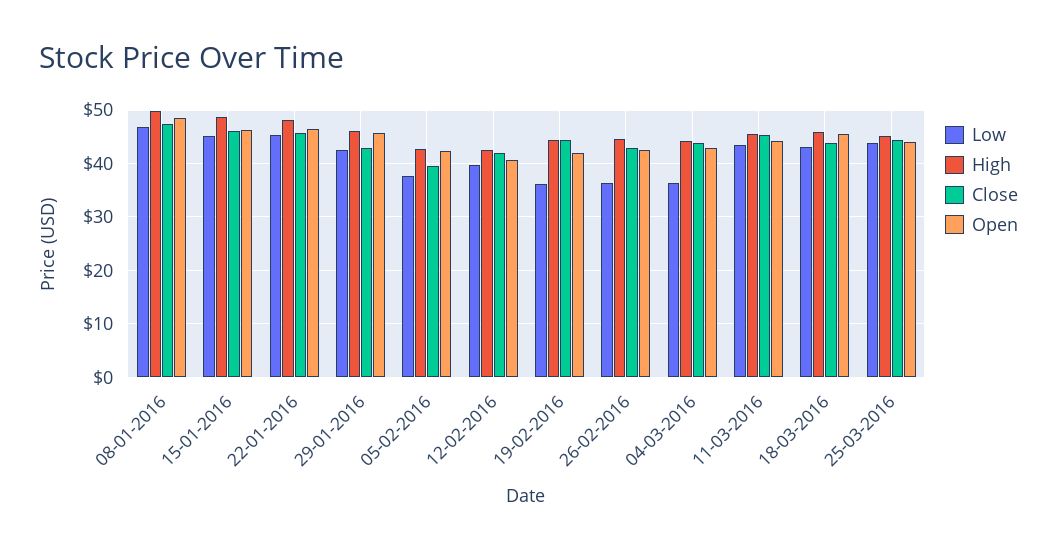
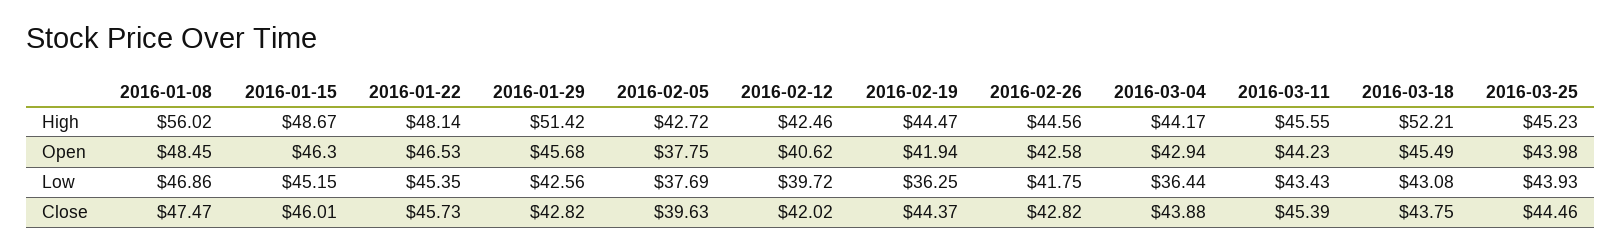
High, 08-01-2016: 50 -> 56.02
High, 29-01-2016: 46 -> 51.42
Open, 05-02-2016: 42 -> 37.75
Low, 26-02-2016: 36 -> 41.75
High, 18-03-2016: 46 -> 52.21

